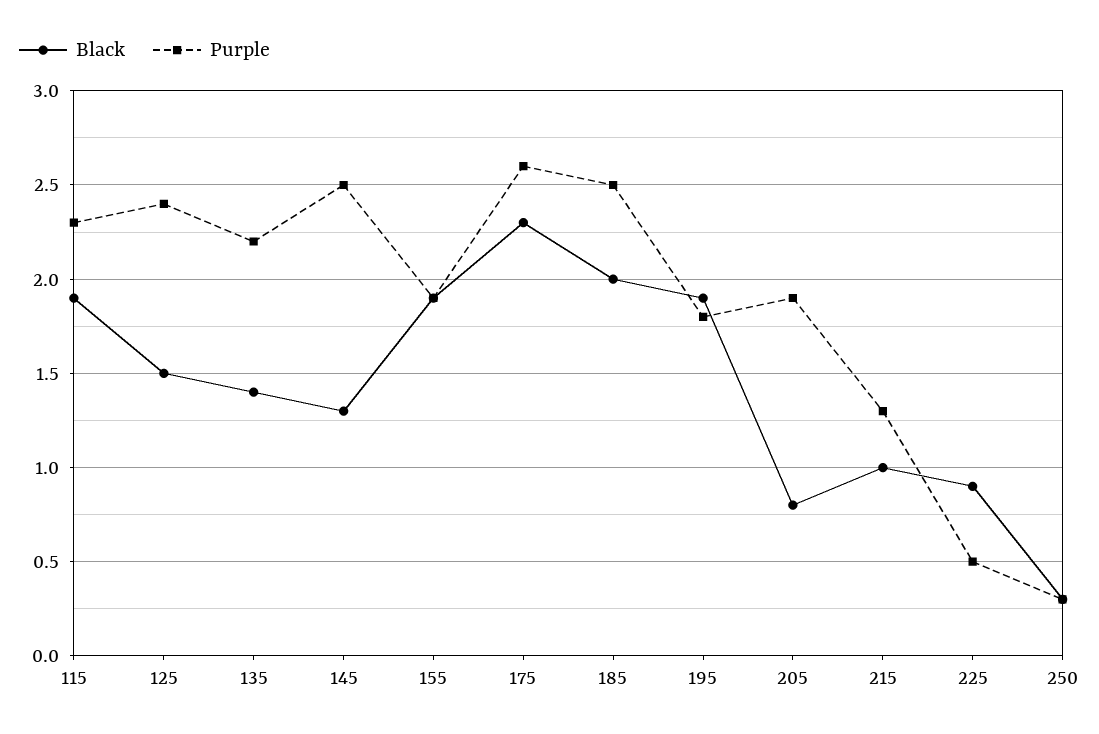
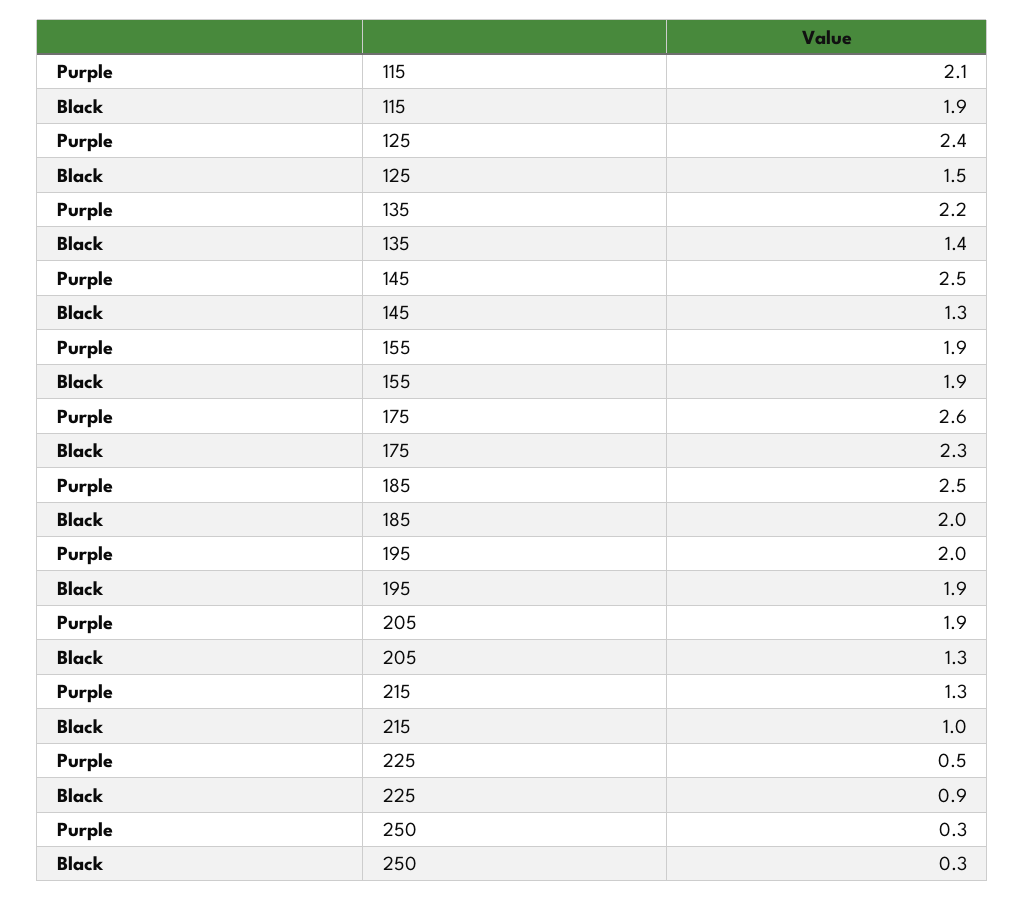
Purple, 115: 2.3 -> 2.1
Purple, 195: 1.8 -> 2
Black, 205: 0.8 -> 1.3

